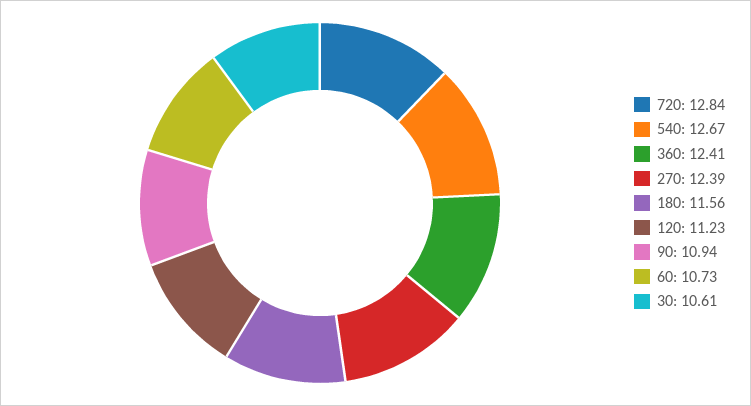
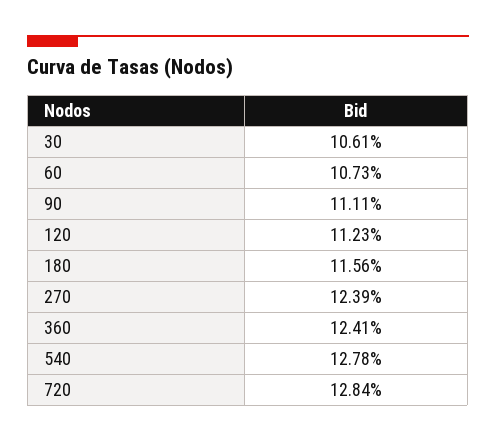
540: 12.67 -> 12.78
90: 10.94 -> 11.11

